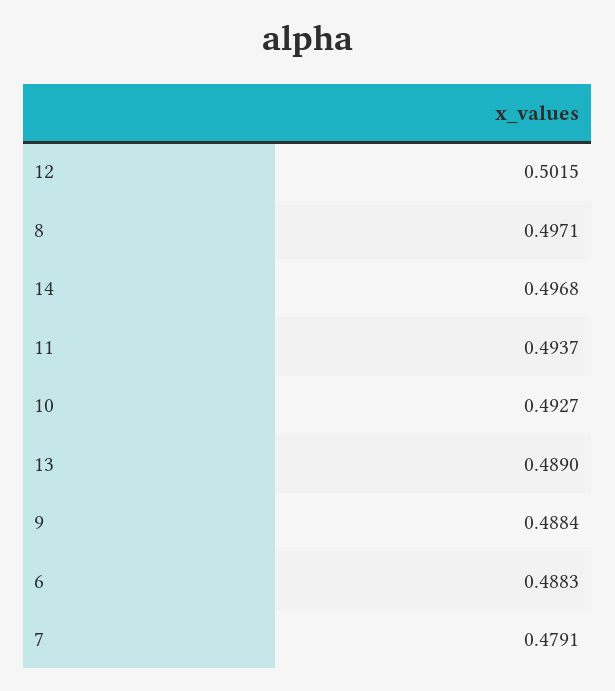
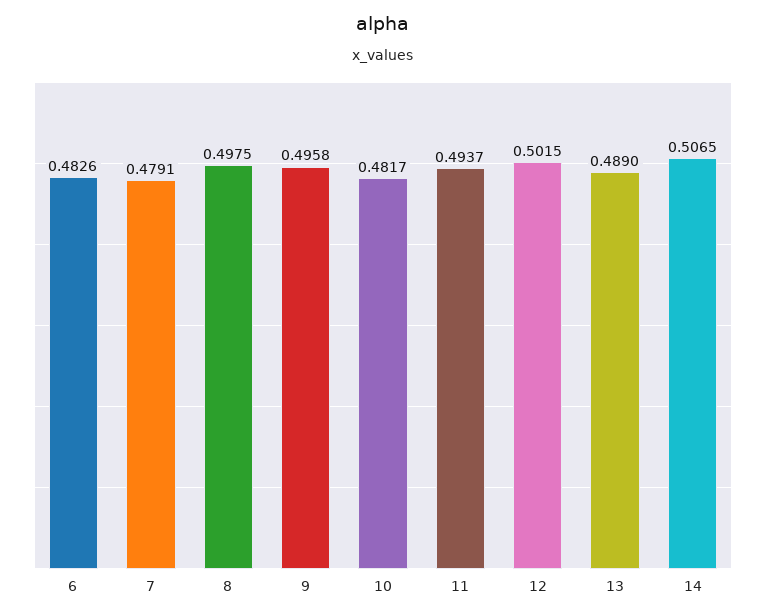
8: 0.4971 -> 0.4975
14: 0.4968 -> 0.5065
10: 0.4927 -> 0.4817
9: 0.4884 -> 0.4958
6: 0.4883 -> 0.4826

